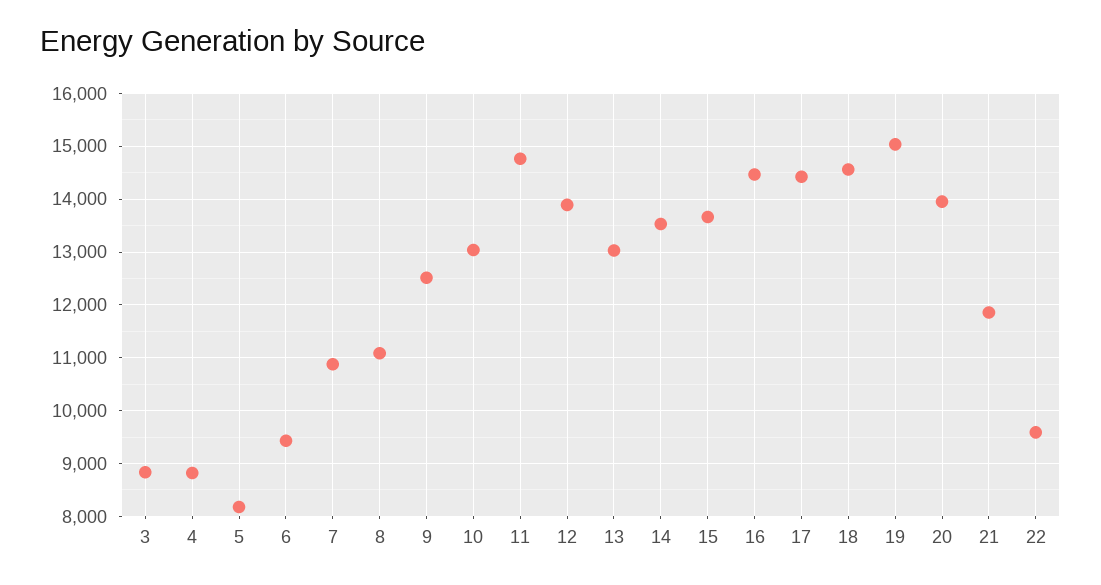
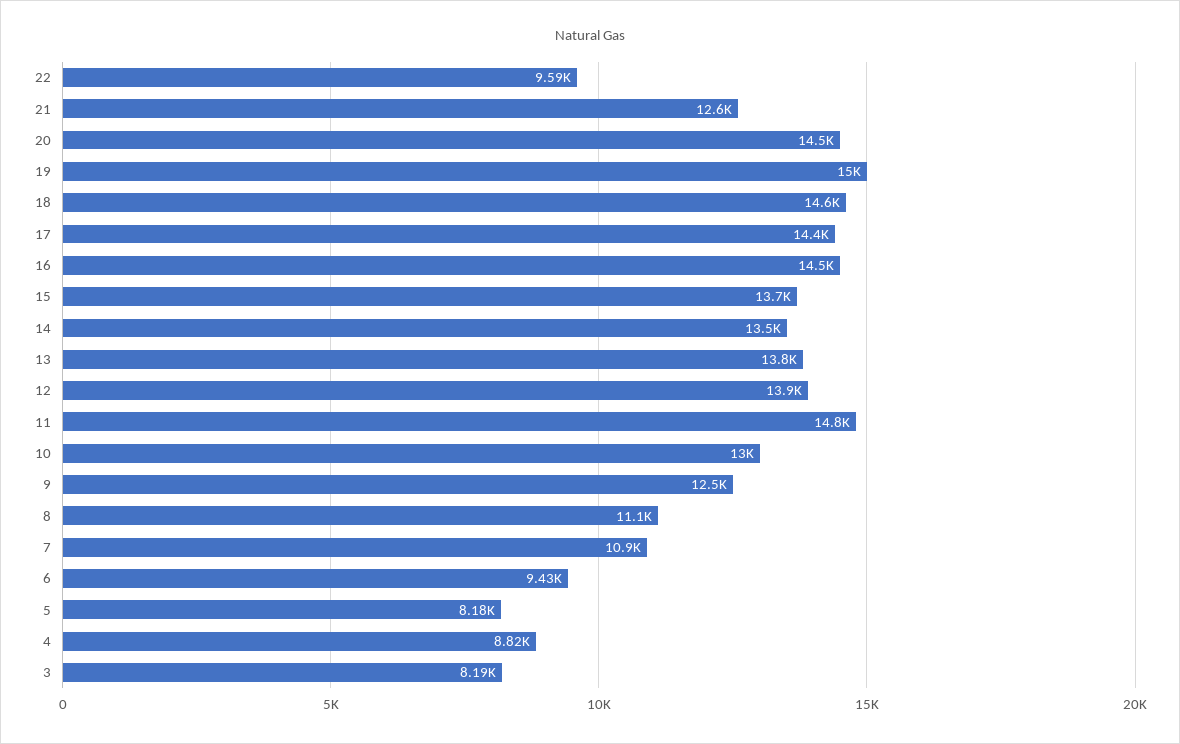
3: 8800 -> 8190
13: 13000 -> 13800
20: 14000 -> 14500
21: 11800 -> 12600

